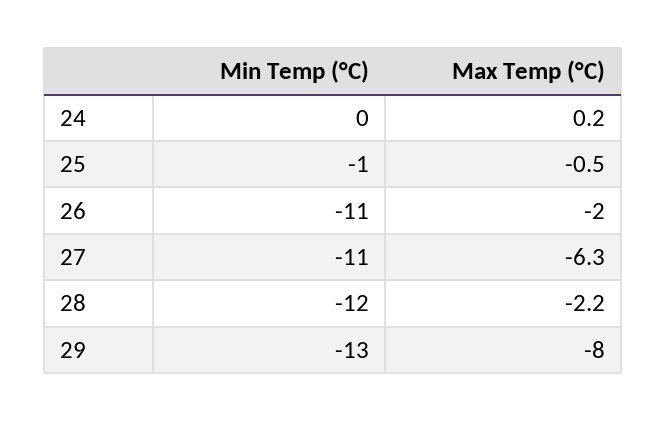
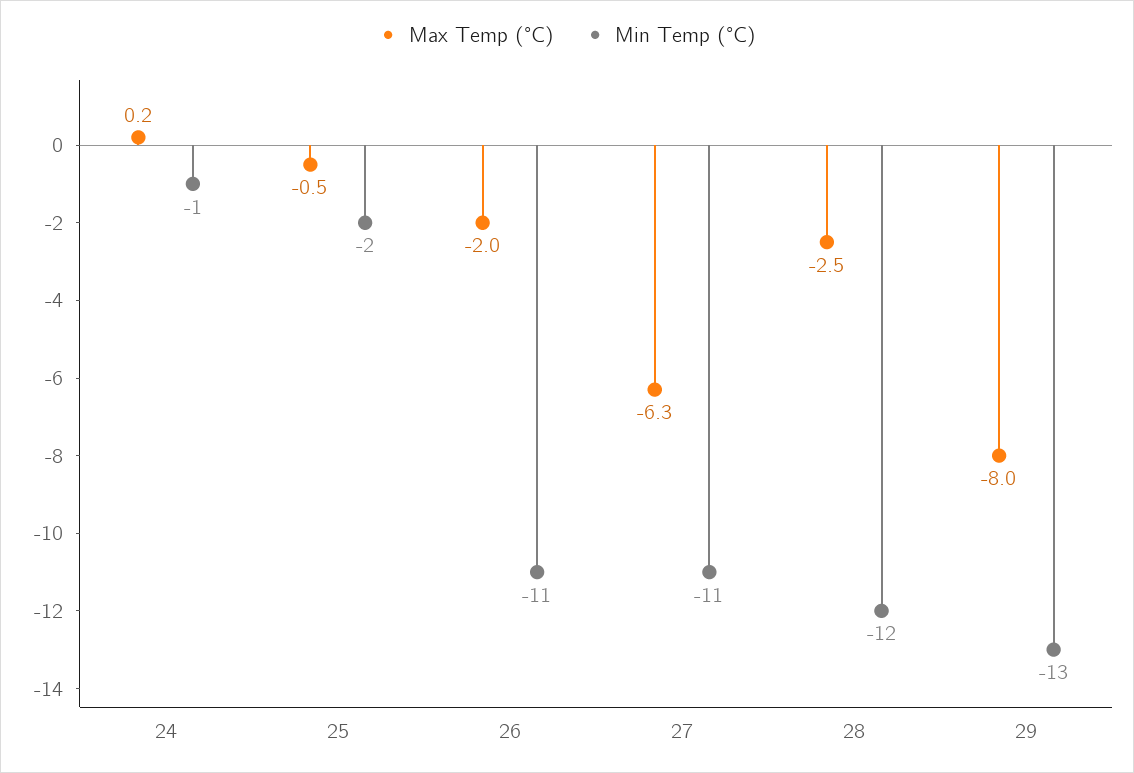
Min Temp (°C), 24: 0 -> -1
Min Temp (°C), 25: -1 -> -2
Max Temp (°C), 28: -2.2 -> -2.5

